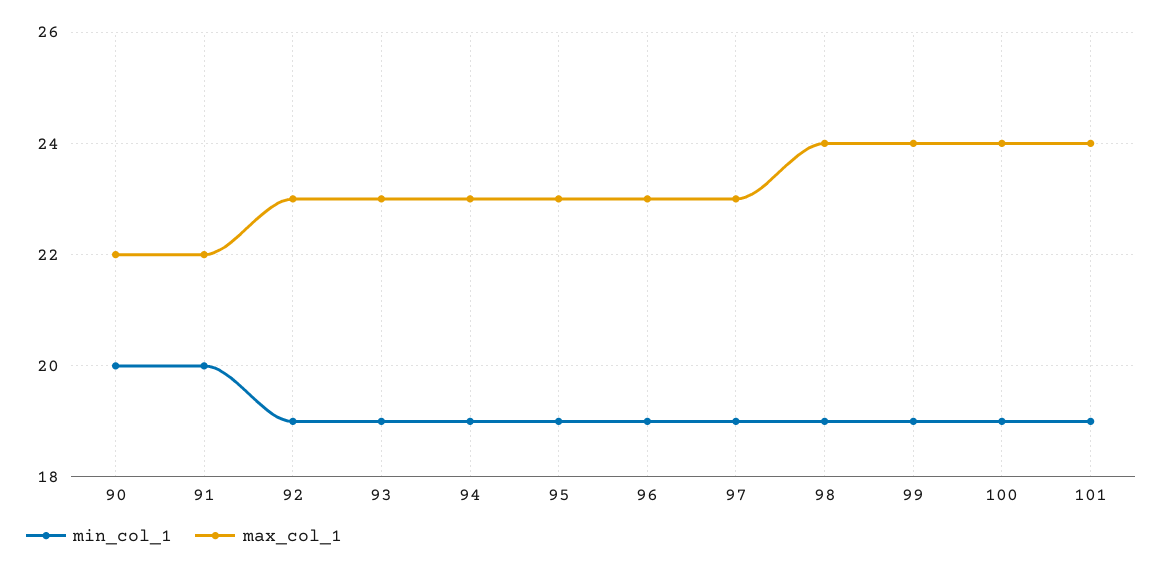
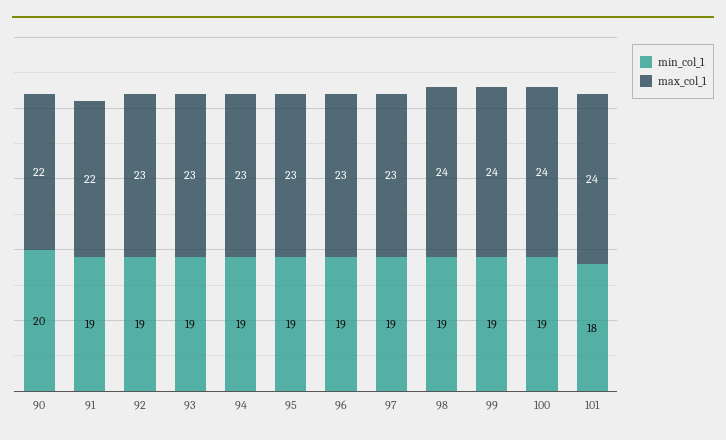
min_col_1, 91: 20 -> 19
min_col_1, 101: 19 -> 18

